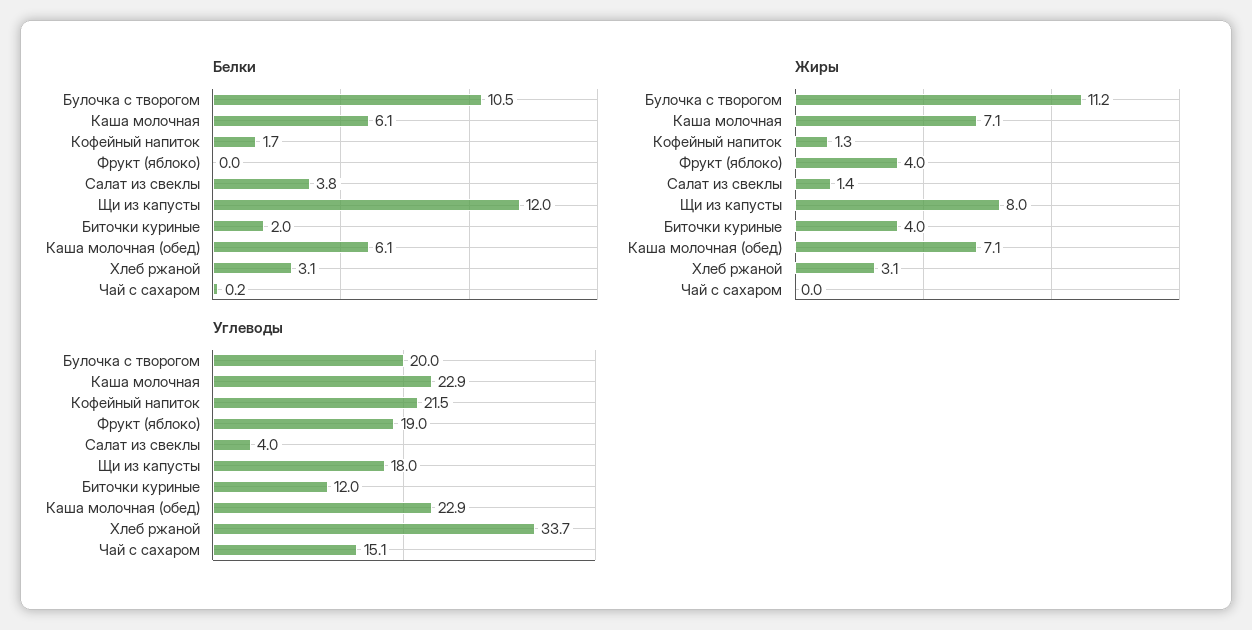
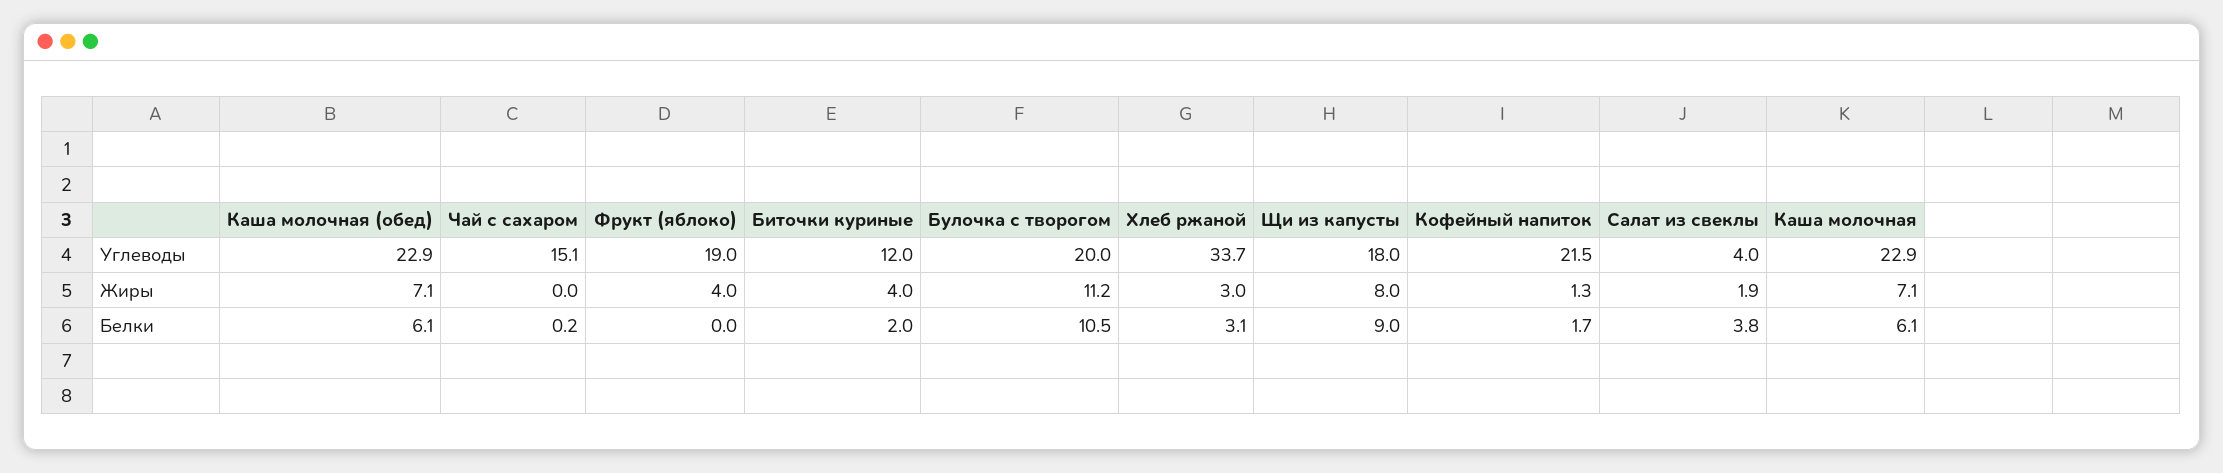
Белки, Щи из капусты: 12 -> 9
Жиры, Салат из свеклы: 1.4 -> 1.9
Жиры, Хлеб ржаной: 3.1 -> 3

